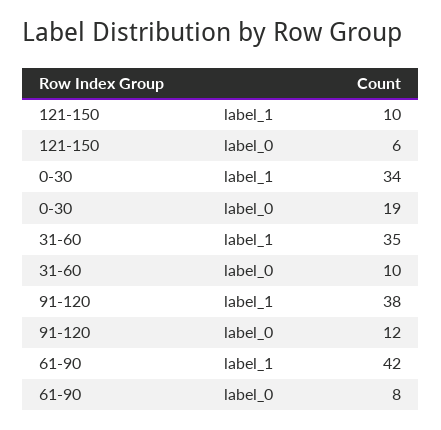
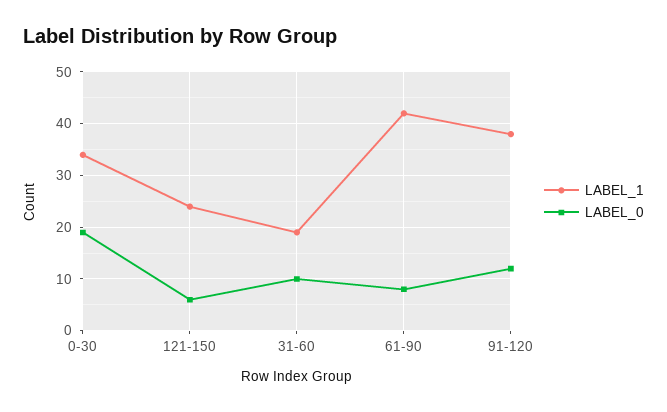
label_1, 121-150: 10 -> 25
label_1, 31-60: 35 -> 20

